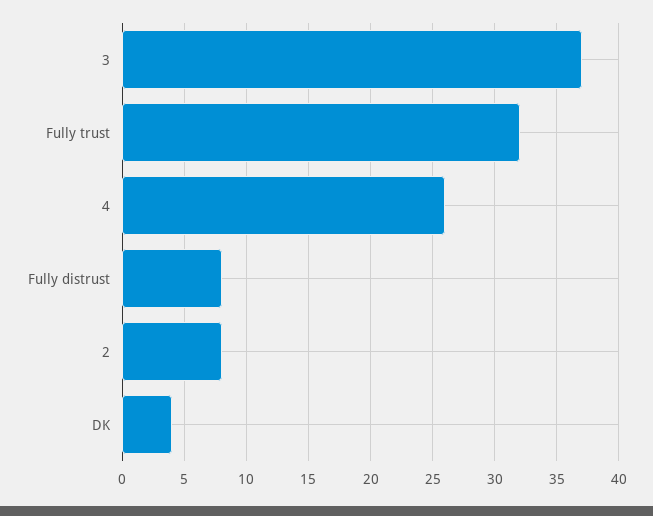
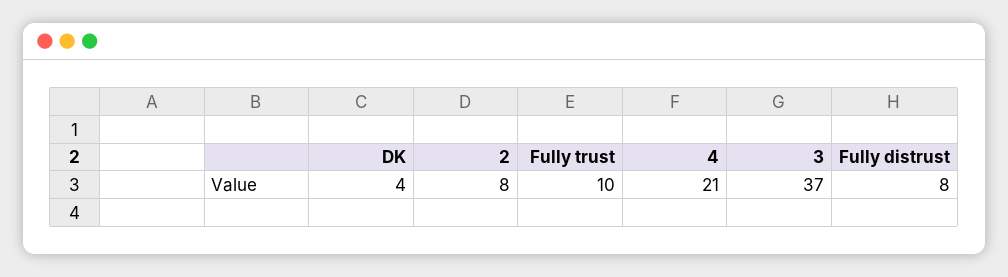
Fully trust: 32 -> 10
4: 26 -> 21

